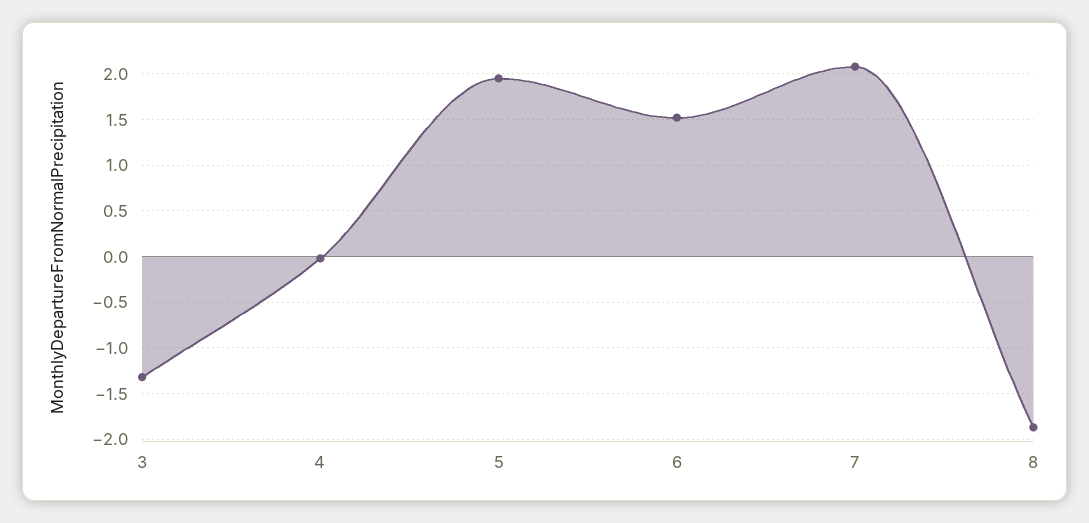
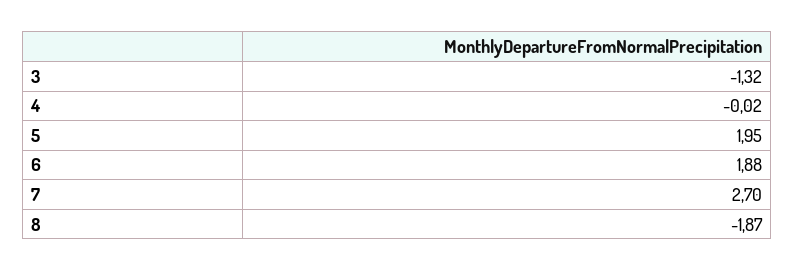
6: 1.5 -> 1.88
7: 2.1 -> 2.7

